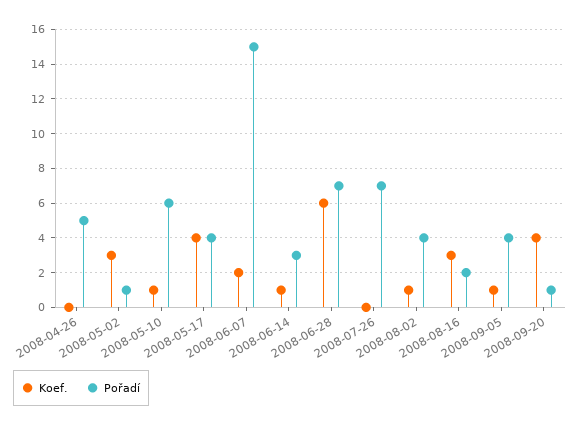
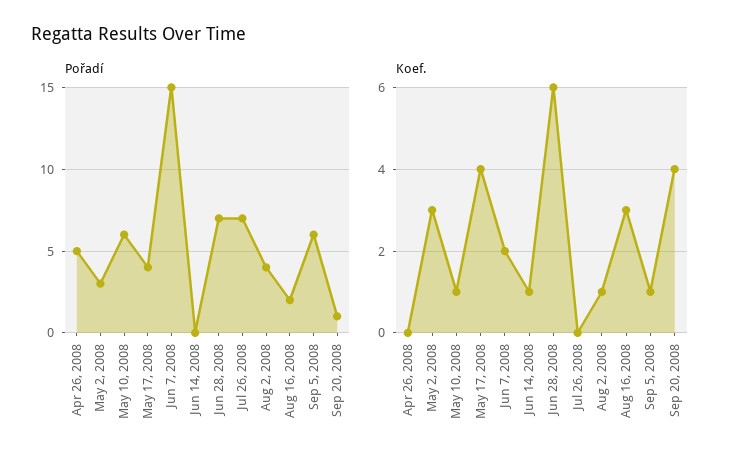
Pořadí, 2008-05-02: 1 -> 3
Pořadí, 2008-06-14: 3 -> 0
Pořadí, 2008-09-05: 4 -> 6

